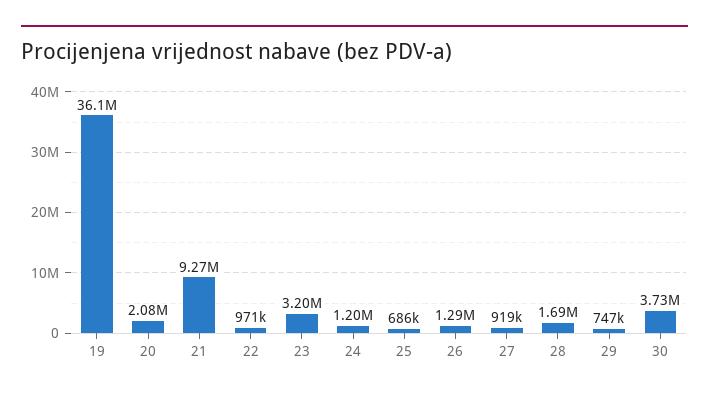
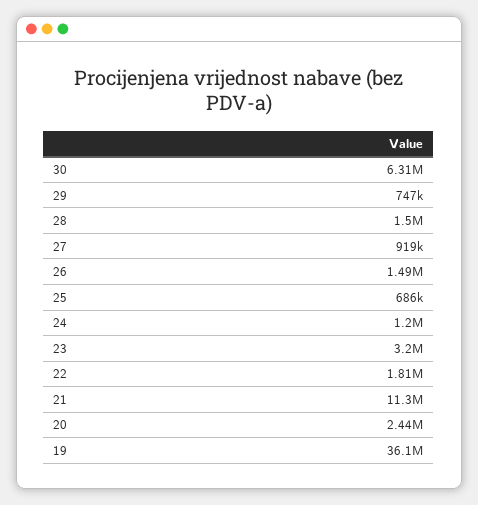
20: 2080000 -> 2440000
21: 9270000 -> 11300000
22: 971000 -> 1810000
26: 1290000 -> 1490000
28: 1690000 -> 1500000
30: 3730000 -> 6310000

